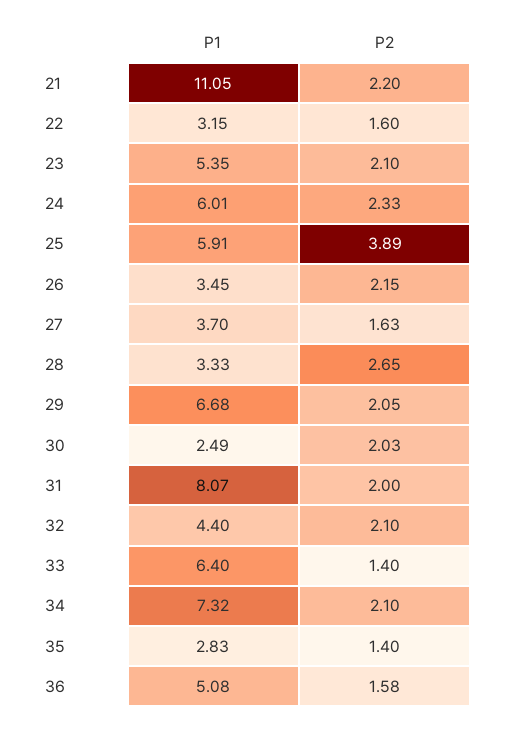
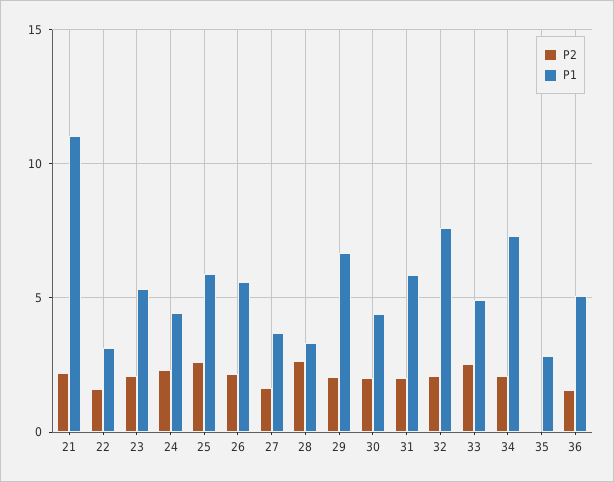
P1, 24: 6.01 -> 4.5
P2, 25: 3.89 -> 2.5
P1, 26: 3.45 -> 5.5
P1, 30: 2.49 -> 4.5
P1, 31: 8.07 -> 6
P1, 32: 4.4 -> 7.5
P1, 33: 6.4 -> 5
P2, 33: 1.4 -> 2.5
P2, 35: 1.4 -> 0

